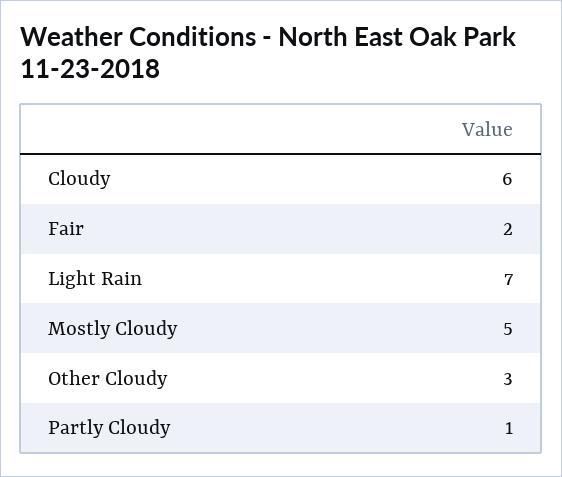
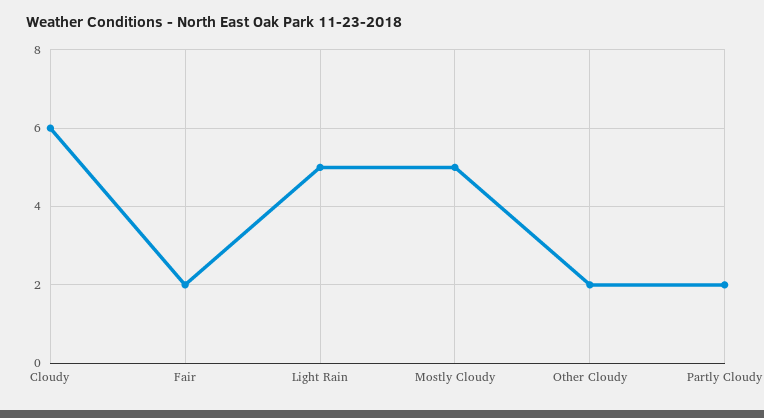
Light Rain: 7 -> 5
Other Cloudy: 3 -> 2
Partly Cloudy: 1 -> 2

